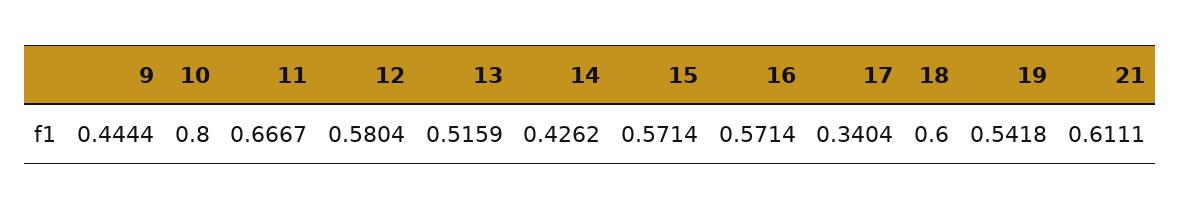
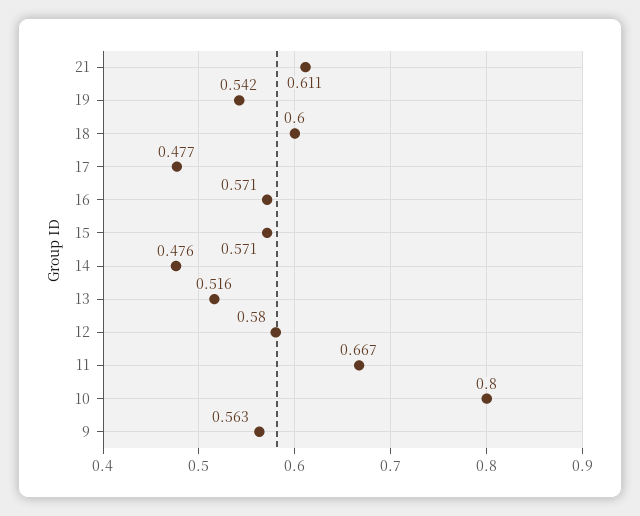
9: 0.4444 -> 0.563
14: 0.4262 -> 0.476
17: 0.3404 -> 0.477

